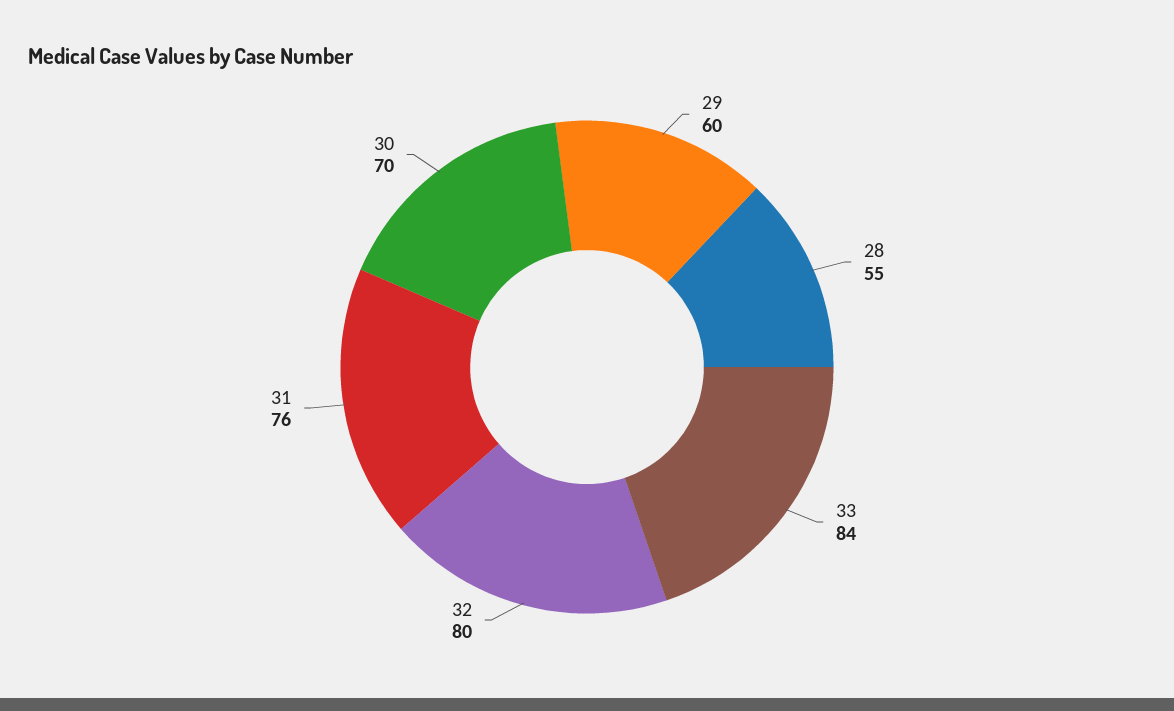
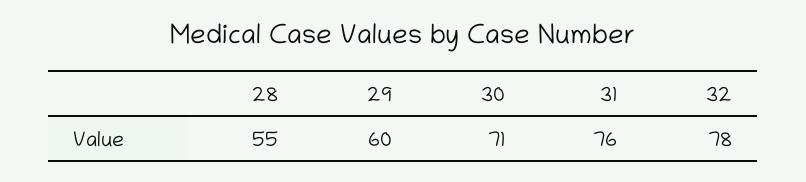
33: 84 -> none
32: 80 -> 78
30: 70 -> 71

